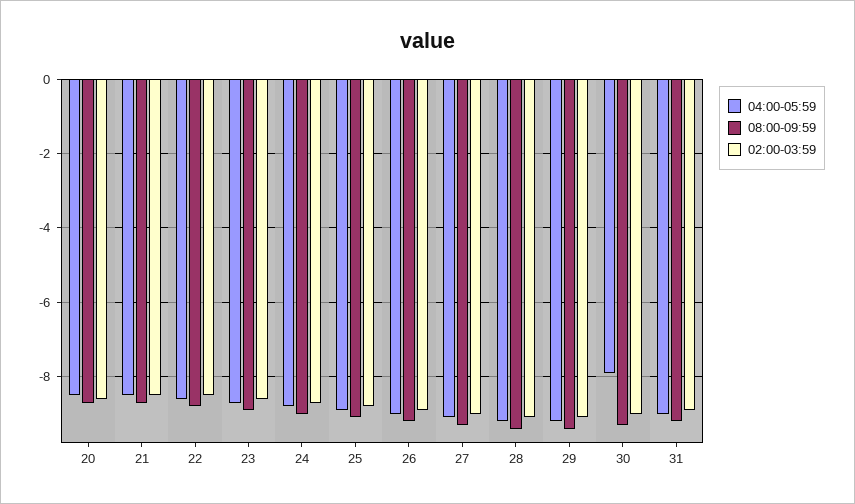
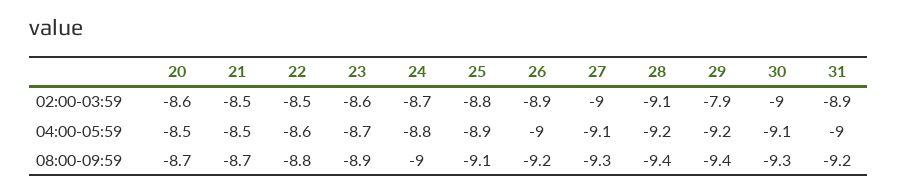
02:00-03:59, 29: -9 -> -7.9
04:00-05:59, 30: -8 -> -9.1

